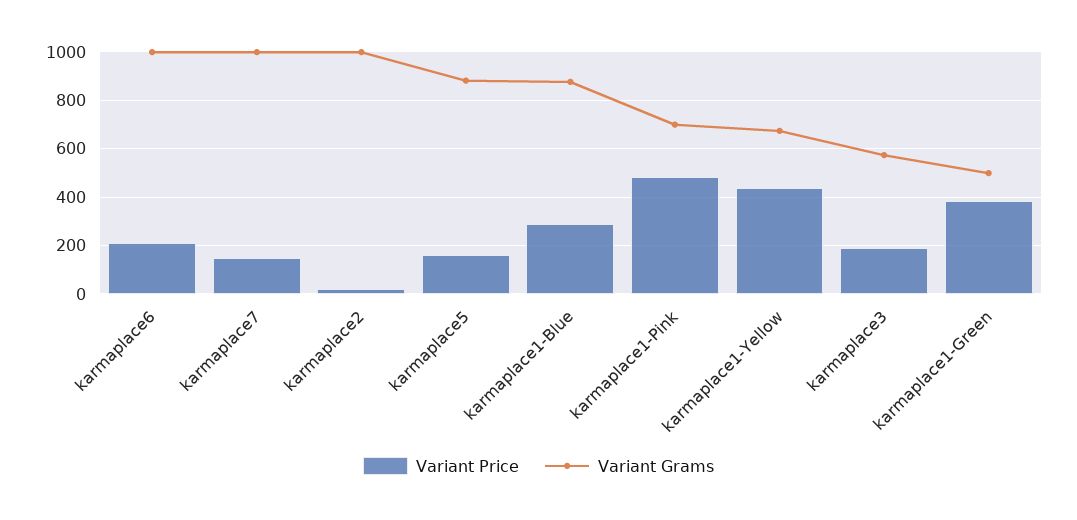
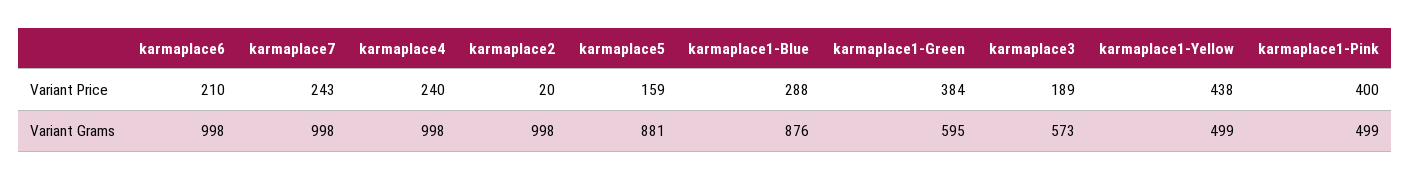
Variant Price, karmaplace7: 150 -> 243
Variant Price, karmaplace1-Pink: 475 -> 400
Variant Grams, karmaplace1-Pink: 700 -> 499
Variant Grams, karmaplace1-Yellow: 675 -> 499
Variant Grams, karmaplace1-Green: 500 -> 595
Variant Price, karmaplace4: none -> 240
Variant Grams, karmaplace4: none -> 998

